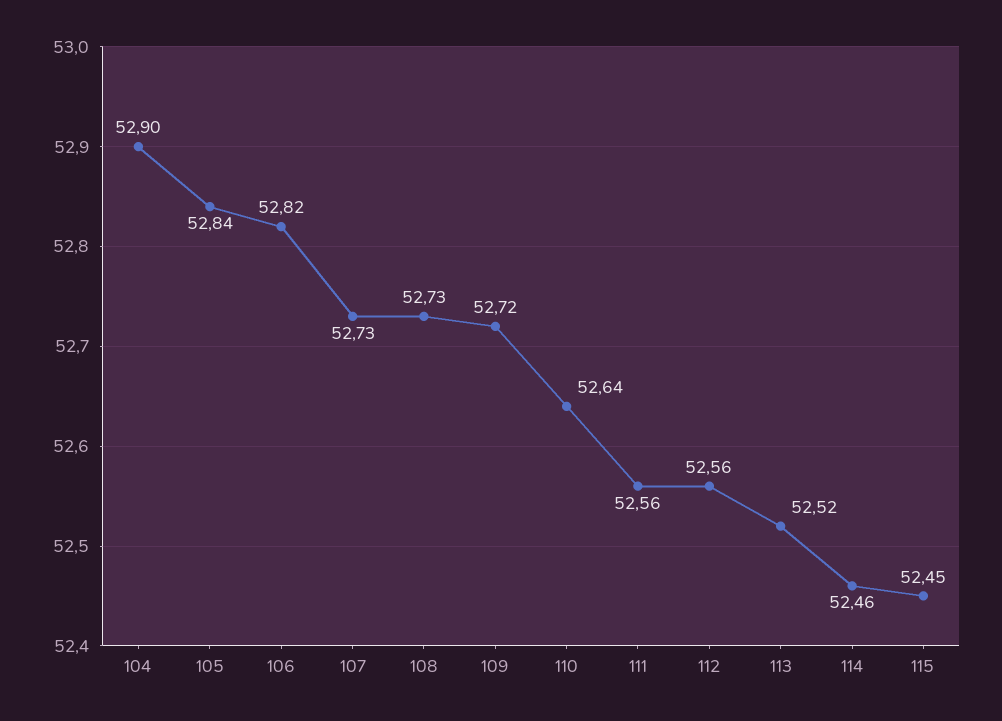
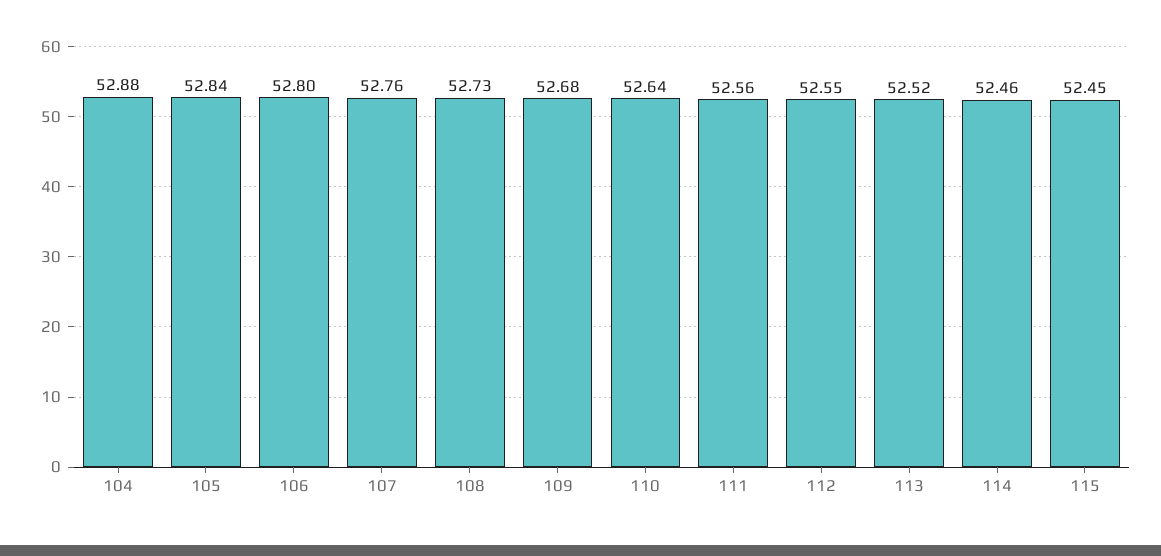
104: 52.9 -> 52.88
106: 52.82 -> 52.8
107: 52.73 -> 52.76
109: 52.72 -> 52.68
112: 52.56 -> 52.55

